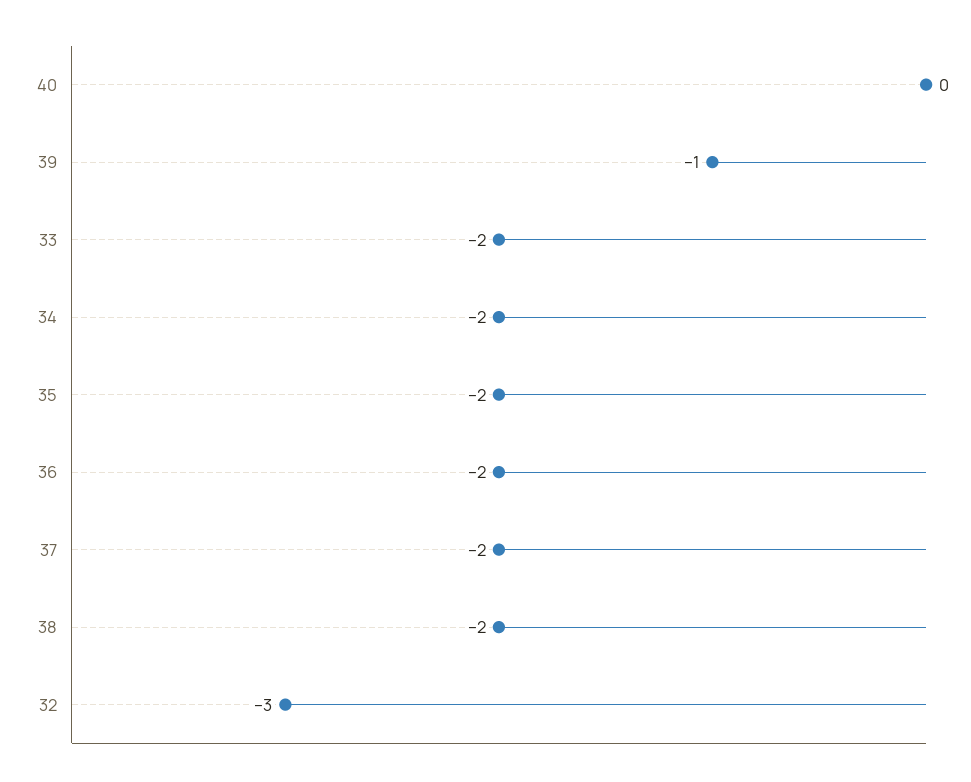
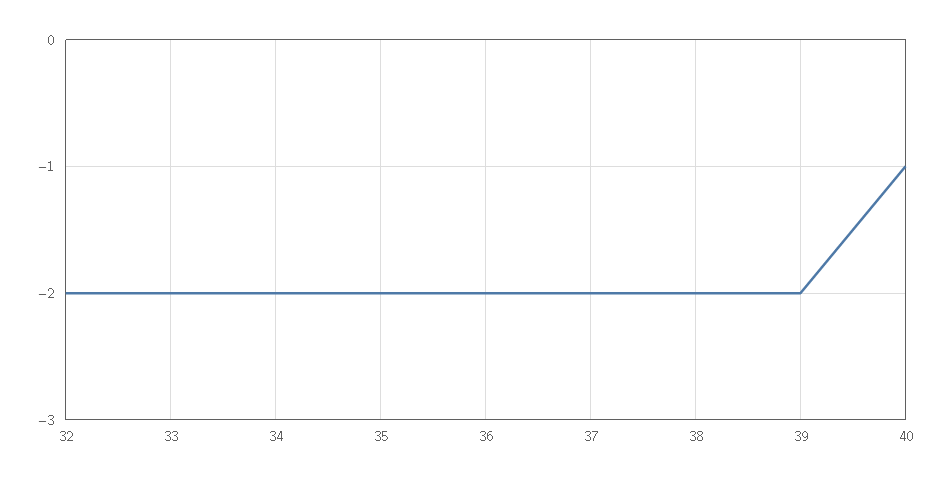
40: 0 -> -1
39: -1 -> -2
32: -3 -> -2

